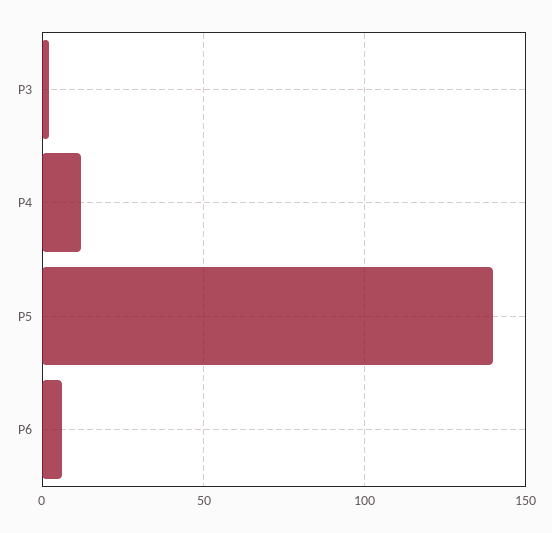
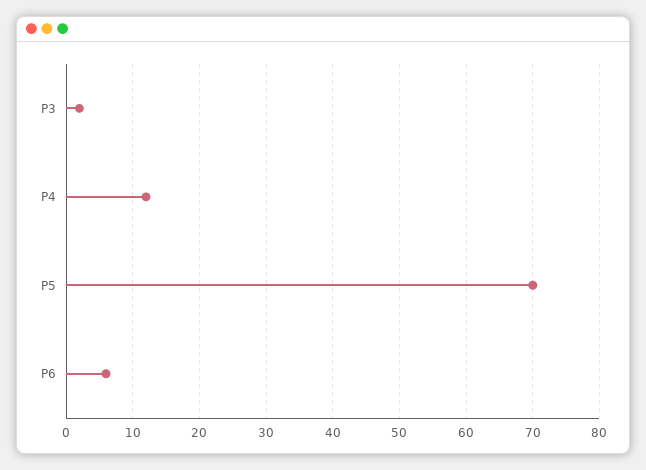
P5: 140 -> 70

